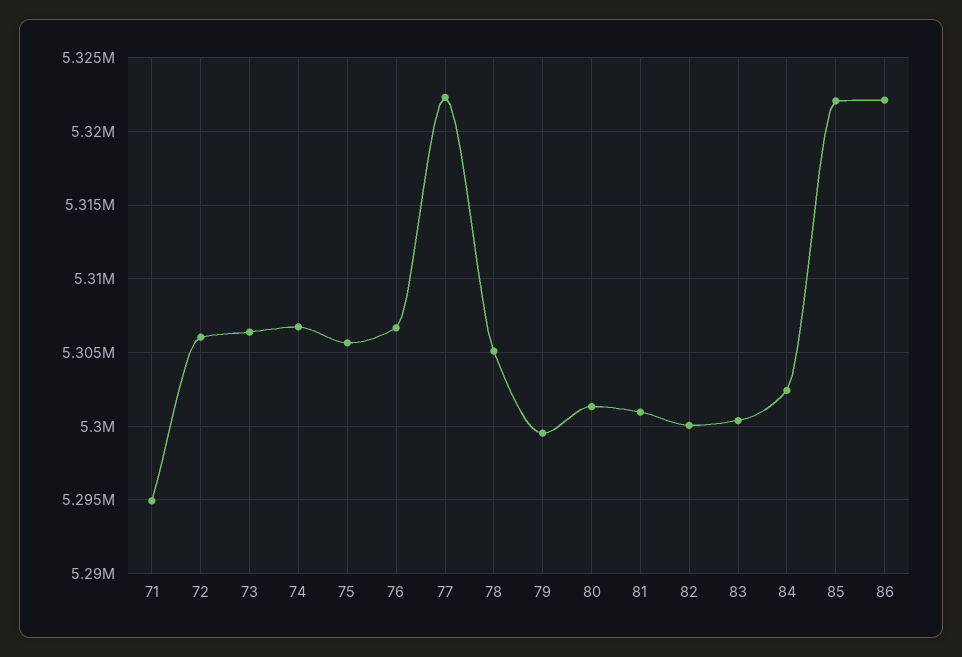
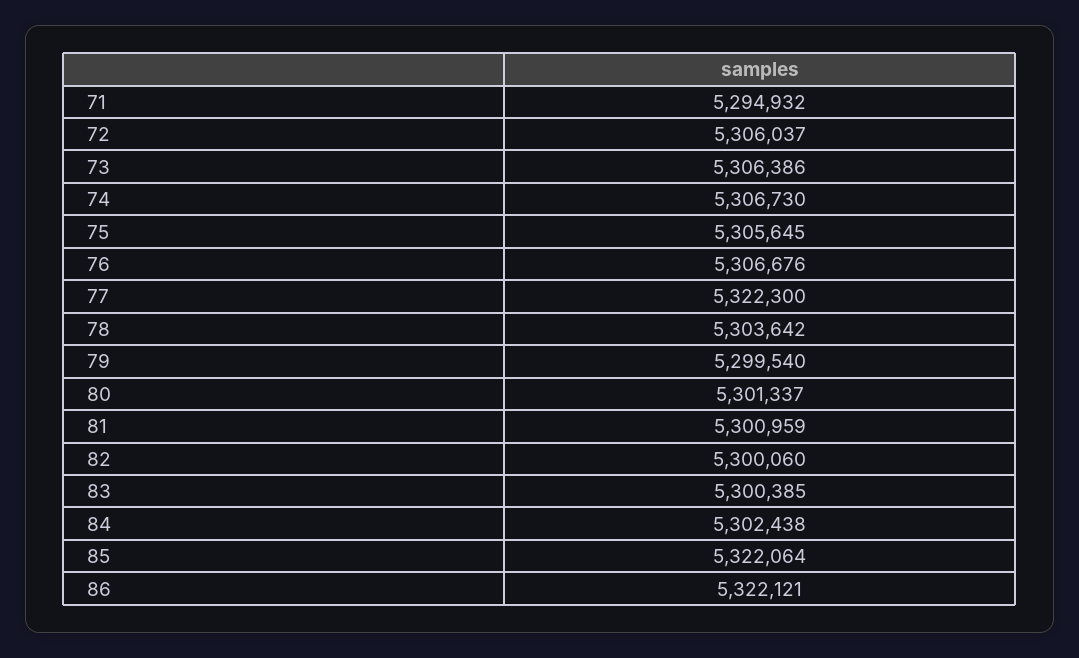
78: 5305000 -> 5303642

